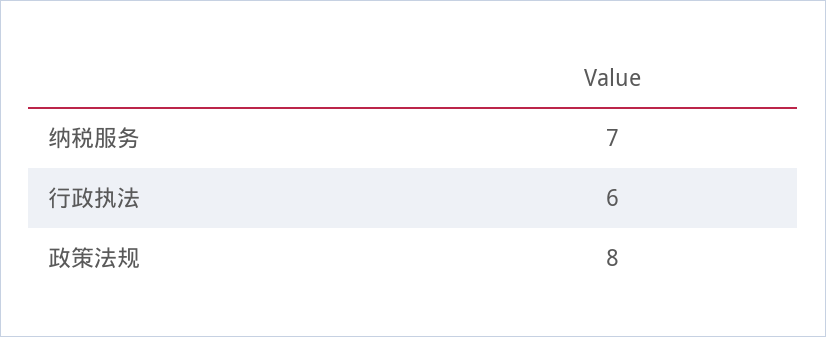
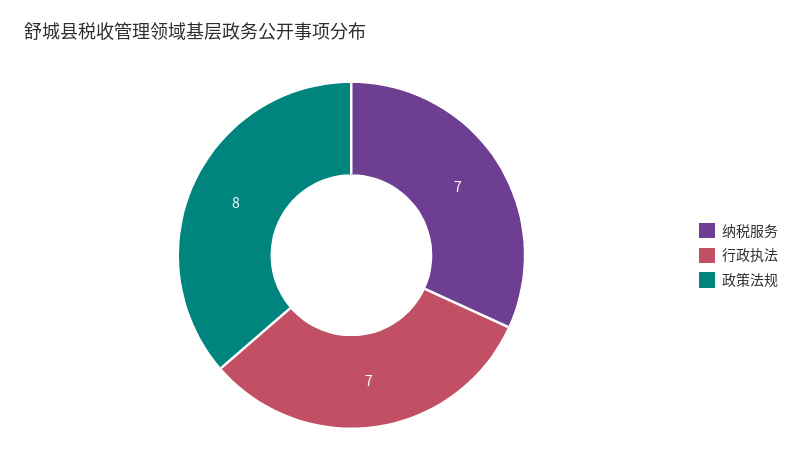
行政执法: 6 -> 7

